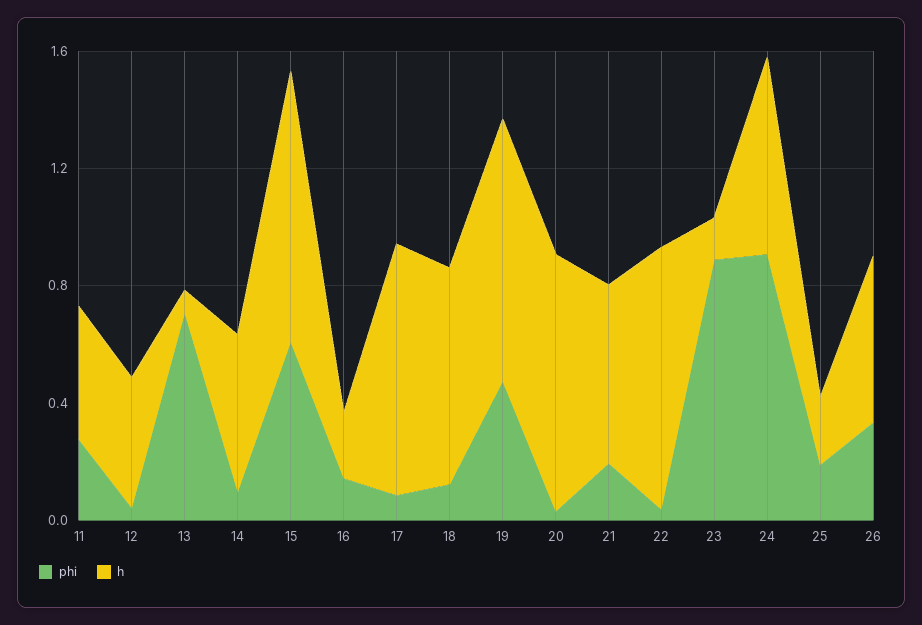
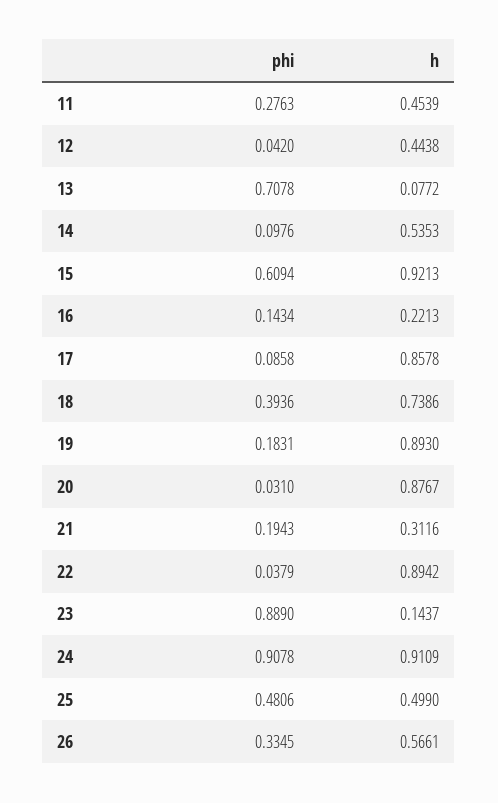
phi, 18: 0.1 -> 0.3936
phi, 19: 0.5 -> 0.1831
h, 21: 0.6 -> 0.3116
h, 24: 0.7 -> 0.9109
phi, 25: 0.2 -> 0.4806
h, 25: 0.2 -> 0.499

